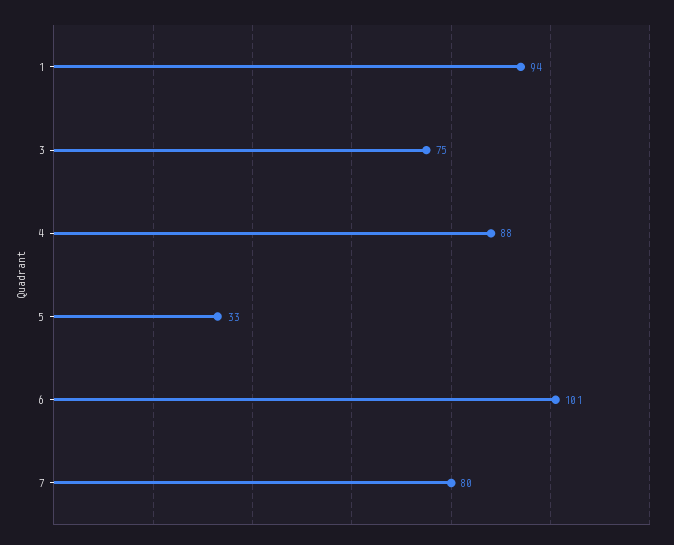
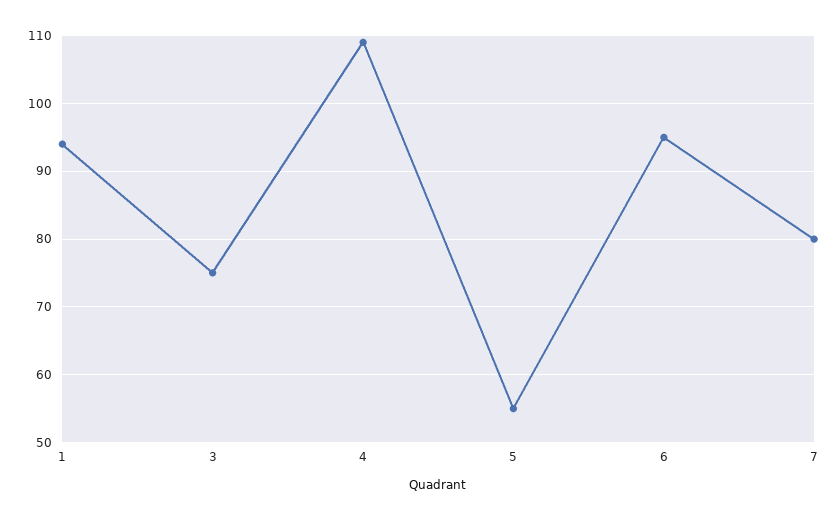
4: 88 -> 109
5: 33 -> 55
6: 101 -> 95

